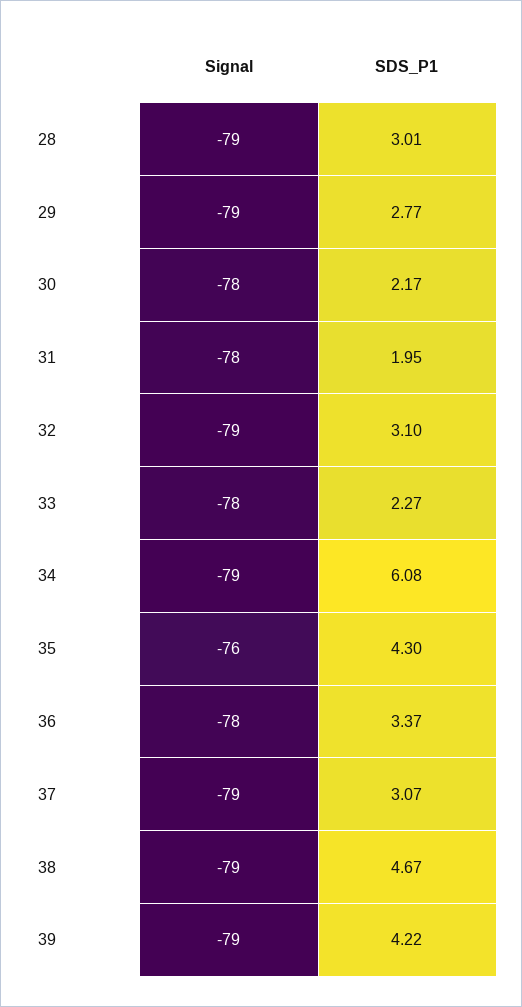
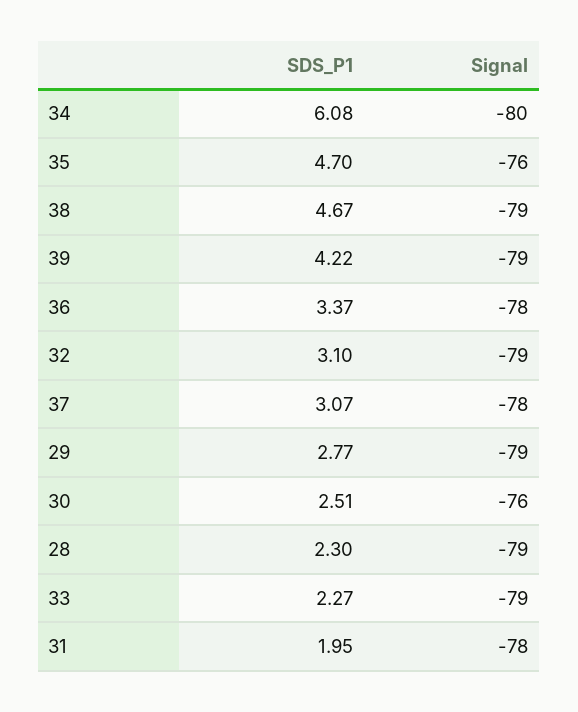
SDS_P1, 28: 3.01 -> 2.3
Signal, 30: -78 -> -76
SDS_P1, 30: 2.17 -> 2.51
Signal, 33: -78 -> -79
Signal, 34: -79 -> -80
SDS_P1, 35: 4.3 -> 4.7
Signal, 37: -79 -> -78

